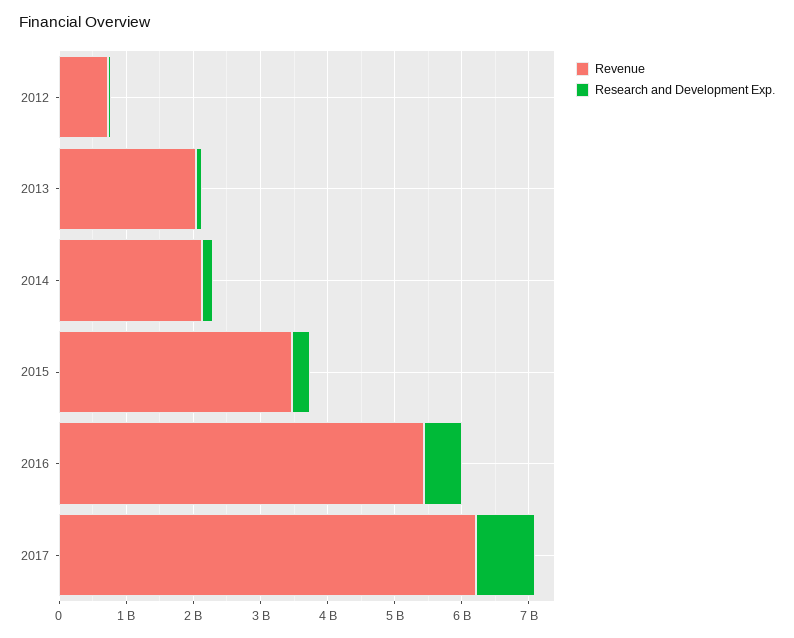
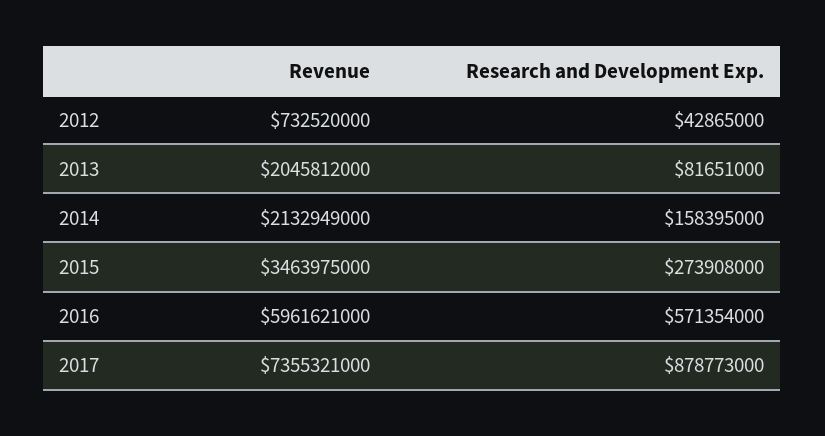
Revenue, 2016: 5400000000 -> 5961621000
Revenue, 2017: 6200000000 -> 7355321000

